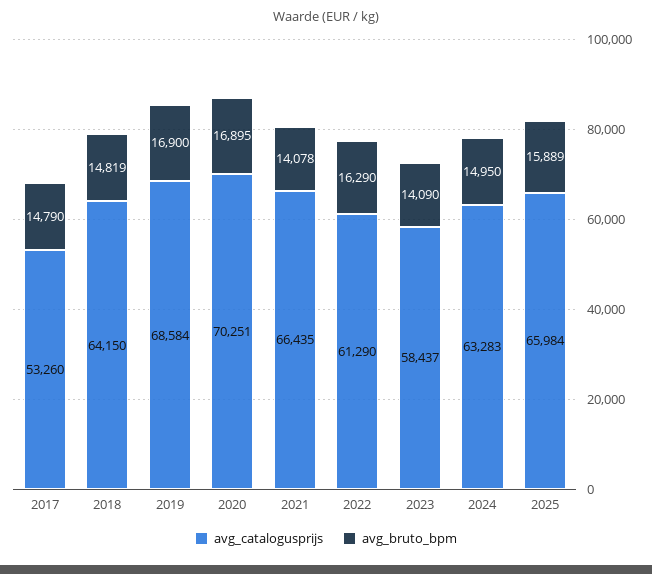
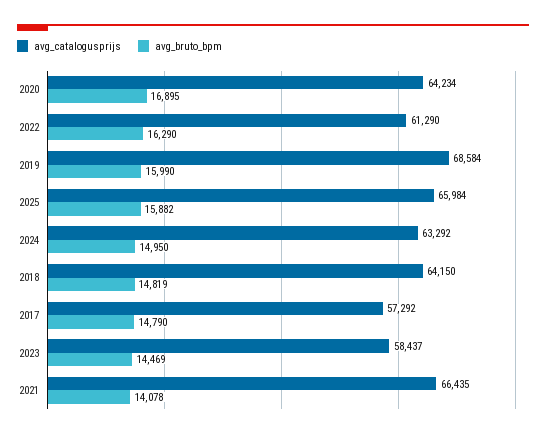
avg_catalogusprijs, 2017: 53260 -> 57292
avg_bruto_bpm, 2019: 16900 -> 15990
avg_catalogusprijs, 2020: 70251 -> 64234
avg_bruto_bpm, 2023: 14090 -> 14469
avg_catalogusprijs, 2024: 63283 -> 63292
avg_bruto_bpm, 2025: 15889 -> 15882

